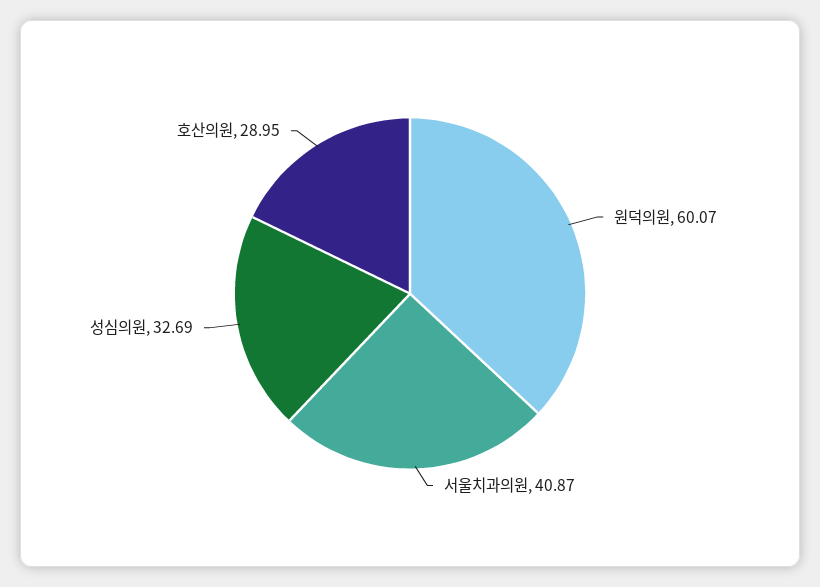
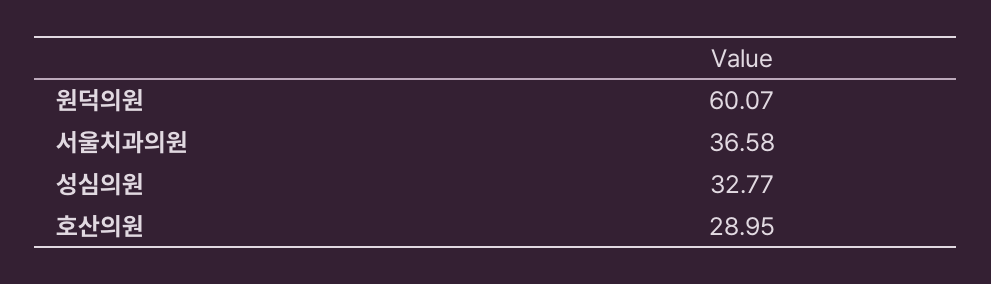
서울치과의원: 40.87 -> 36.58
성심의원: 32.69 -> 32.77

